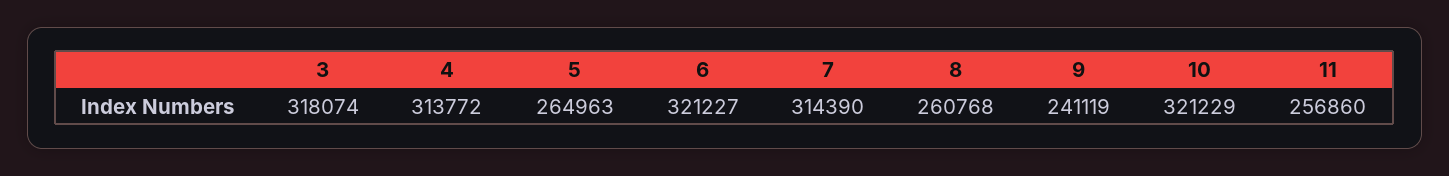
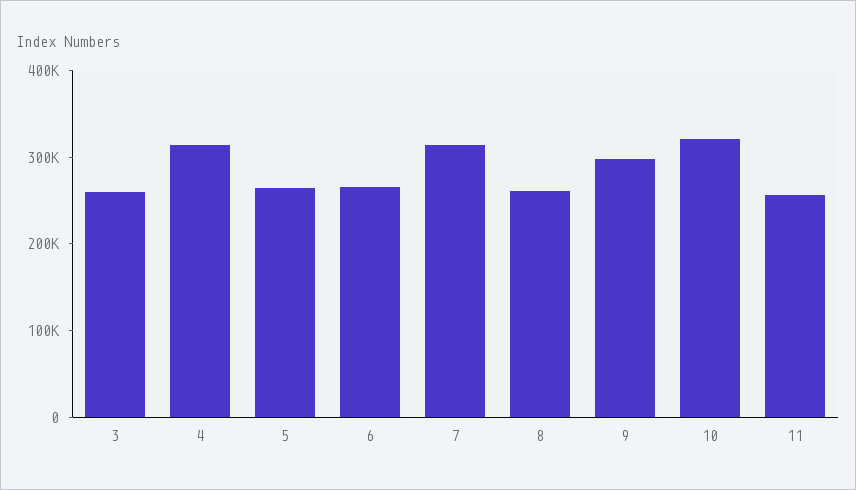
3: 318074 -> 260000
6: 321227 -> 260000
9: 241119 -> 300000

